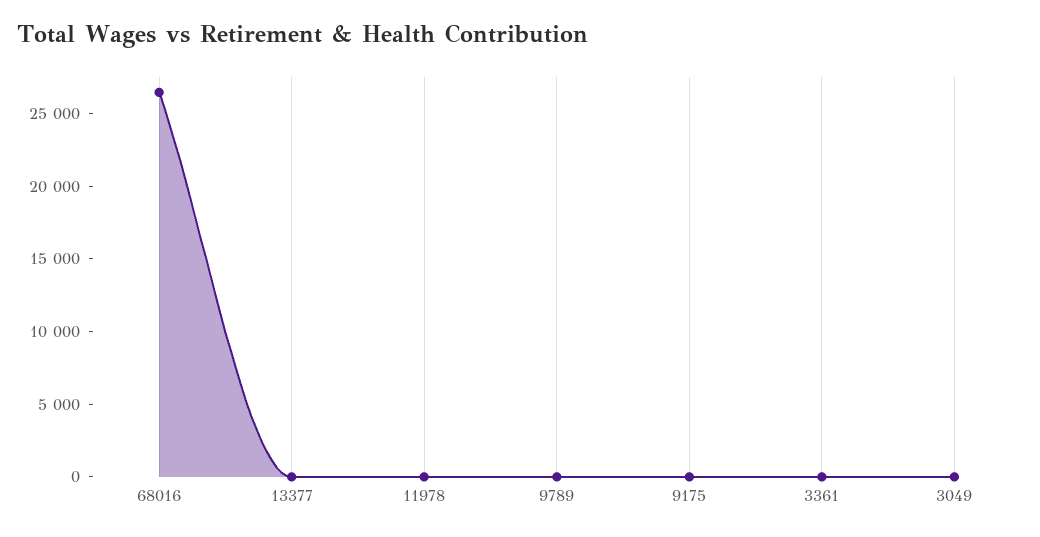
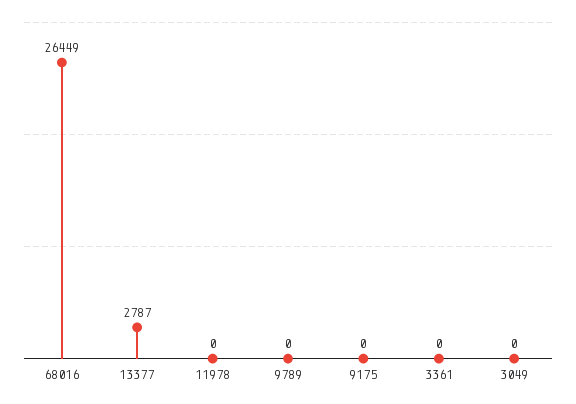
13377: 0 -> 2787

